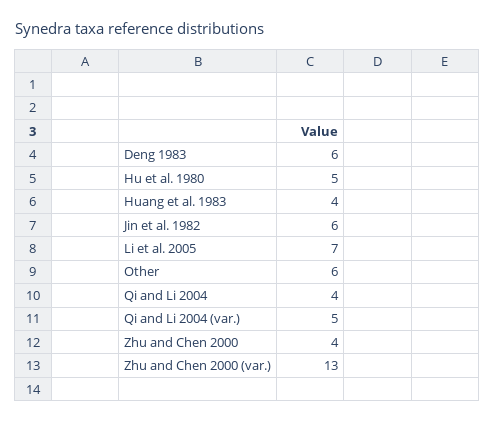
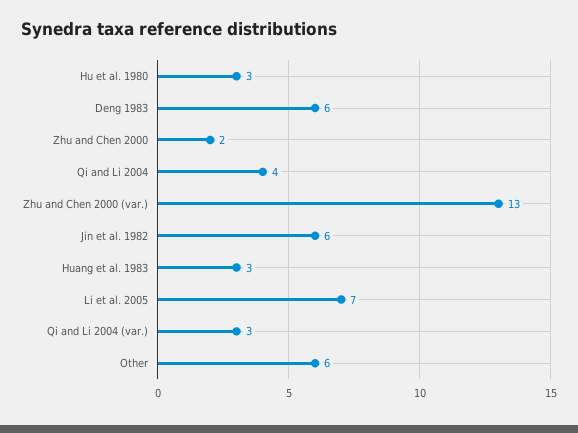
Hu et al. 1980: 5 -> 3
Huang et al. 1983: 4 -> 3
Qi and Li 2004 (var.): 5 -> 3
Zhu and Chen 2000: 4 -> 2

